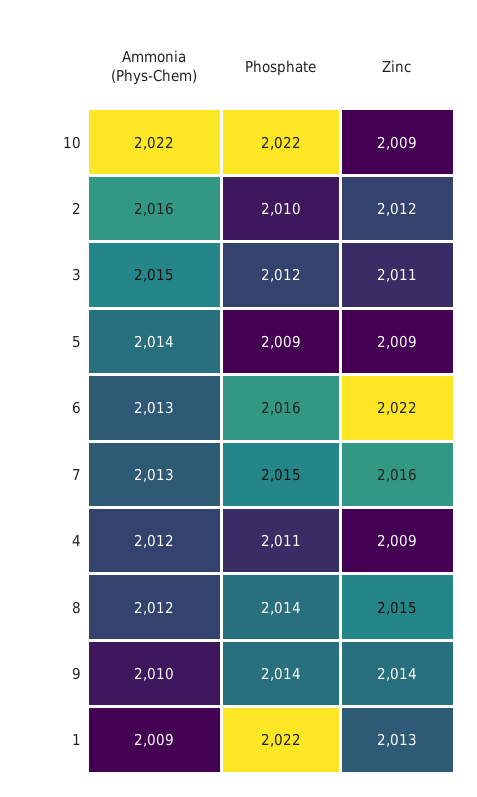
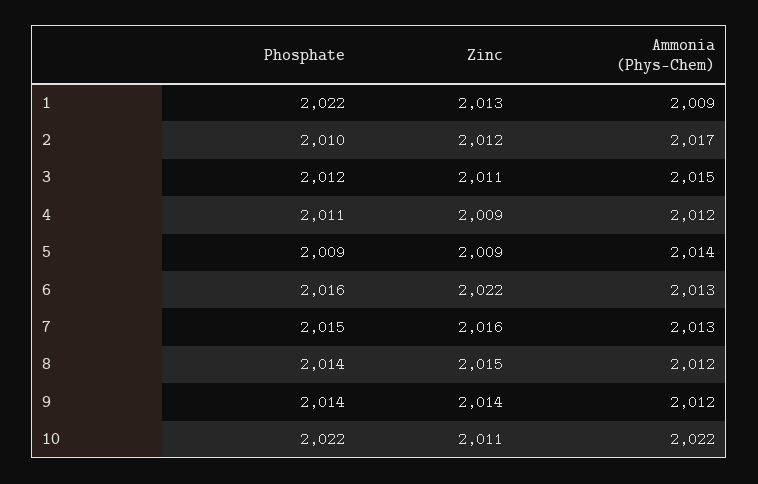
Zinc, 10: 2009 -> 2011
Ammonia (Phys-Chem), 2: 2016 -> 2017
Ammonia (Phys-Chem), 9: 2010 -> 2012

